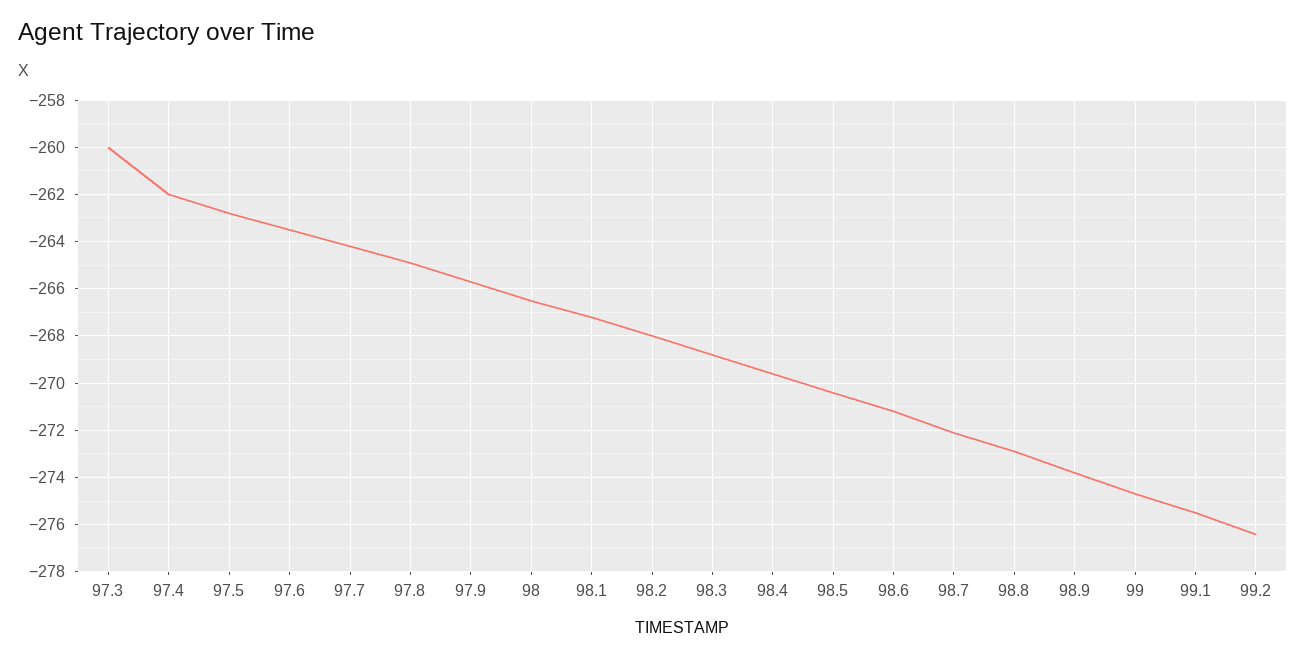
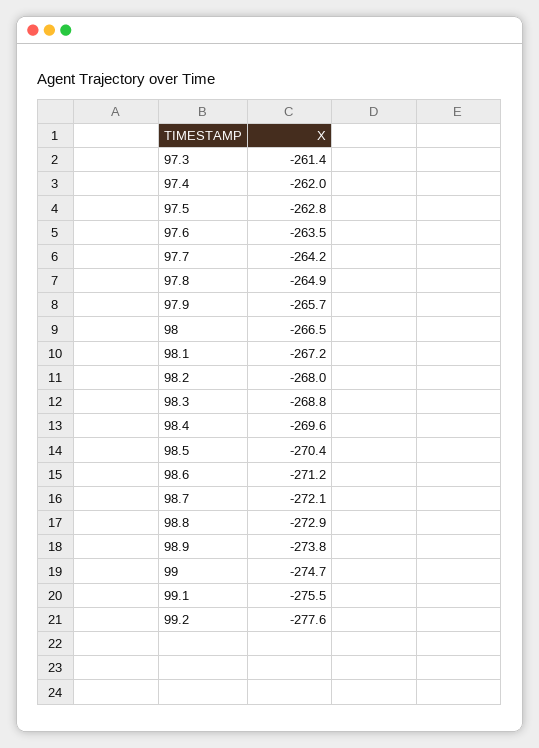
97.3: -260 -> -261.4
99.2: -276.5 -> -277.6

